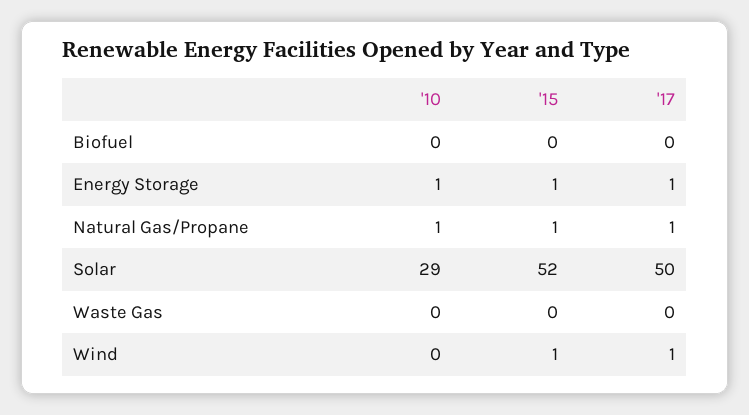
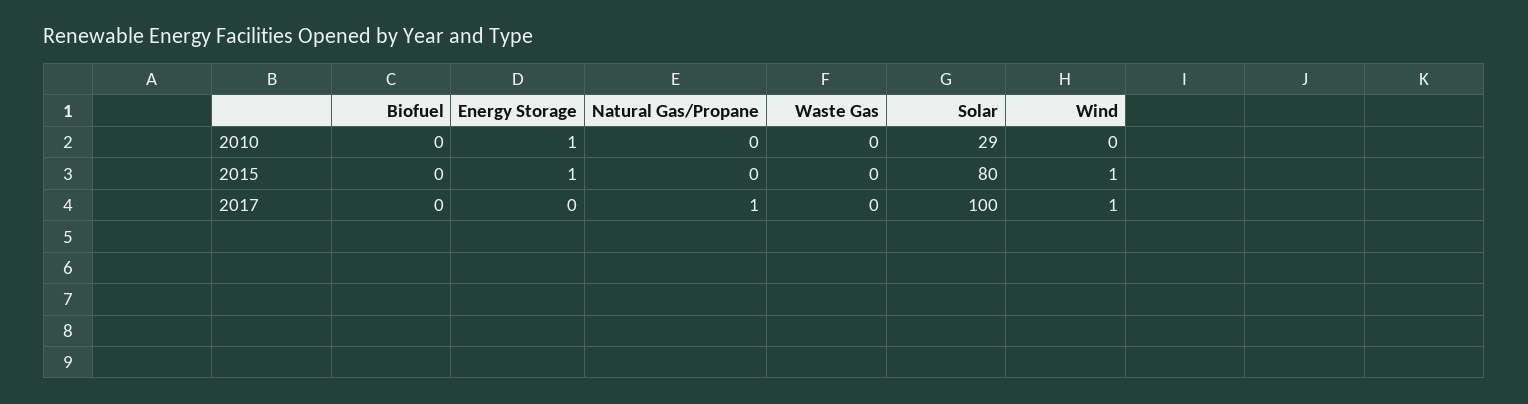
'17, Energy Storage: 1 -> 0
'10, Natural Gas/Propane: 1 -> 0
'15, Natural Gas/Propane: 1 -> 0
'15, Solar: 52 -> 80
'17, Solar: 50 -> 100

